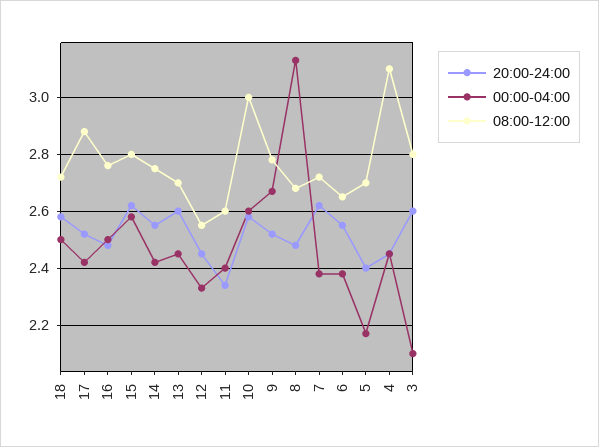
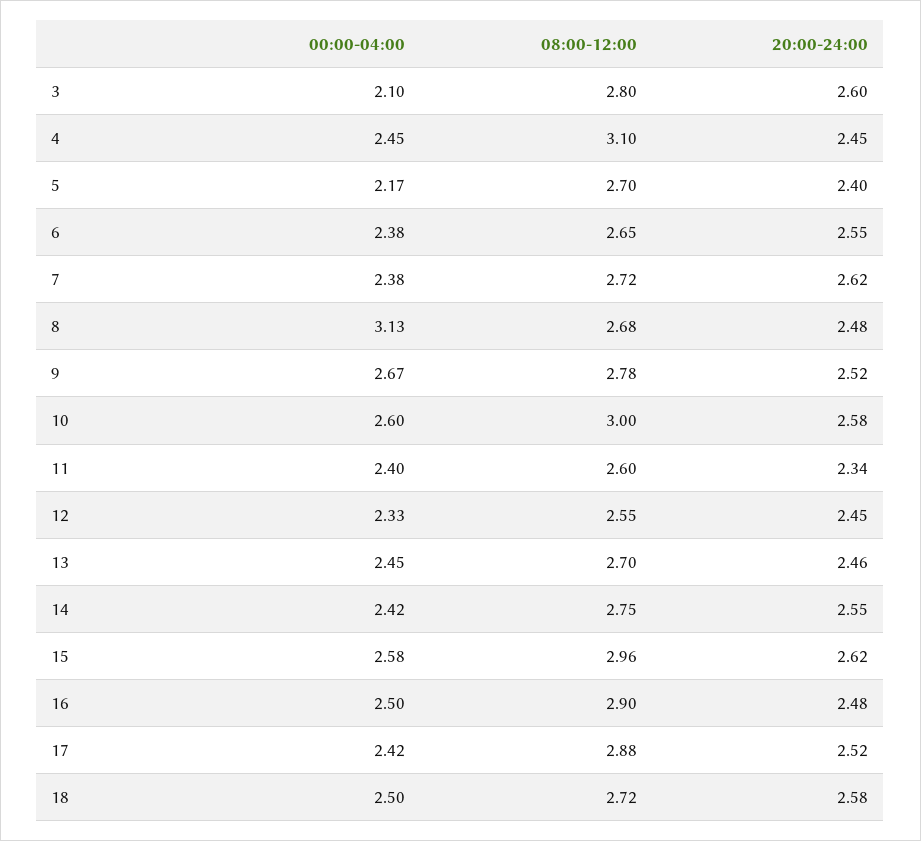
08:00-12:00, 16: 2.75 -> 2.9
08:00-12:00, 15: 2.8 -> 2.96
20:00-24:00, 13: 2.6 -> 2.46

